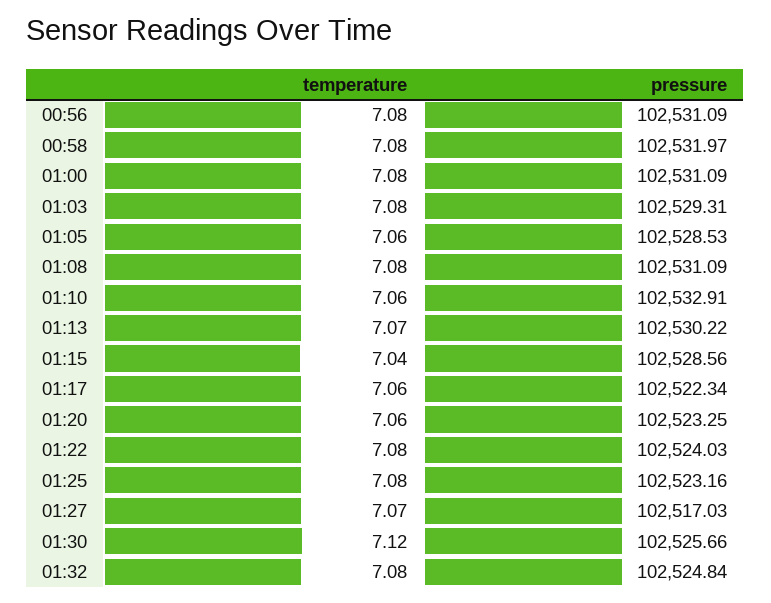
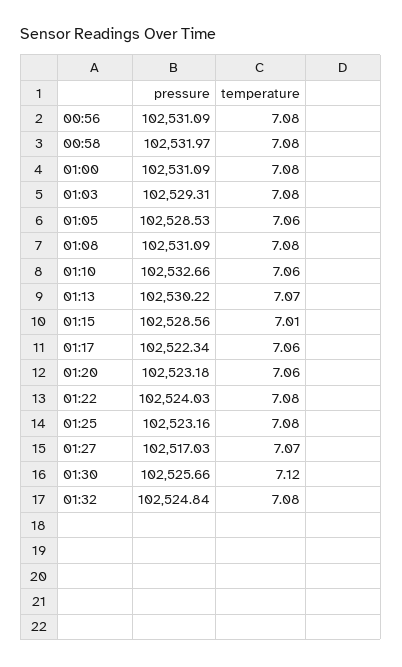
pressure, 01:10: 102532.91 -> 102532.66
temperature, 01:15: 7.04 -> 7.01
pressure, 01:20: 102523.25 -> 102523.18

